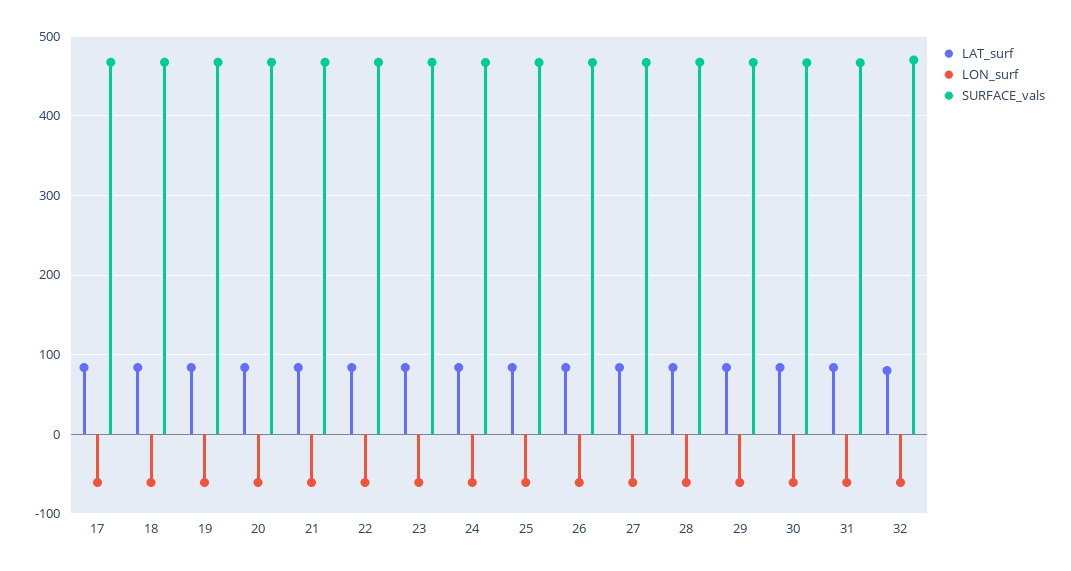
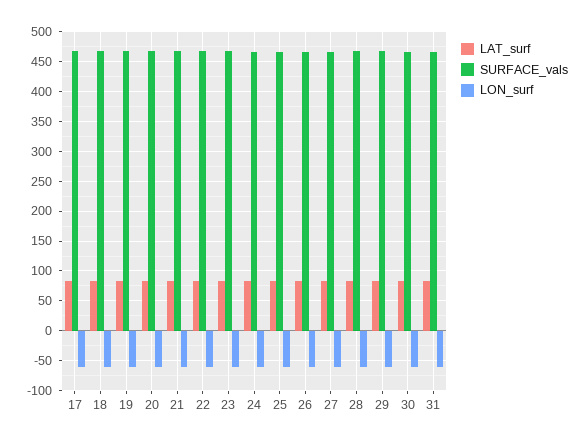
LAT_surf, 32: 80 -> none
LON_surf, 32: -60 -> none
SURFACE_vals, 32: 470 -> none

